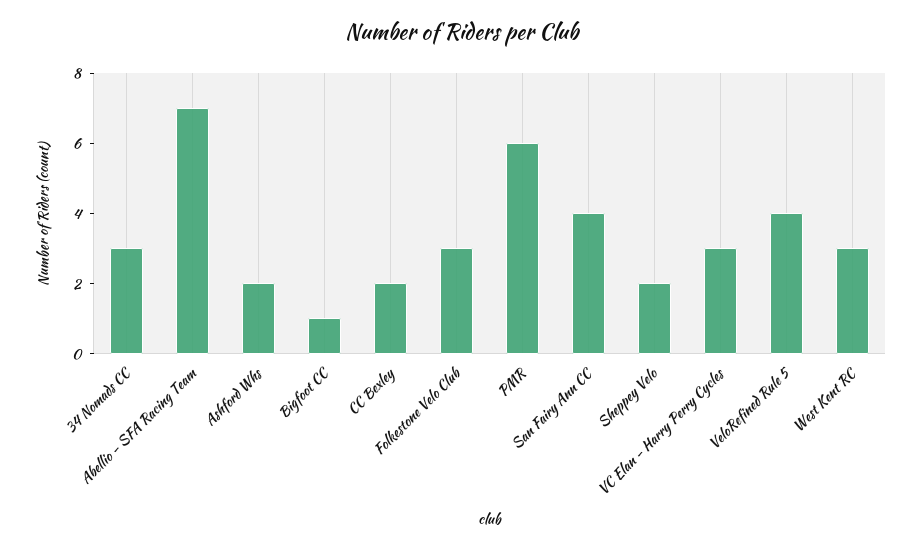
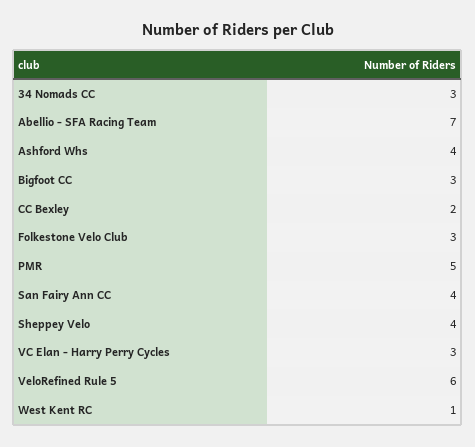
Ashford Whs: 2 -> 4
Bigfoot CC: 1 -> 3
PMR: 6 -> 5
Sheppey Velo: 2 -> 4
VeloRefined Rule 5: 4 -> 6
West Kent RC: 3 -> 1

